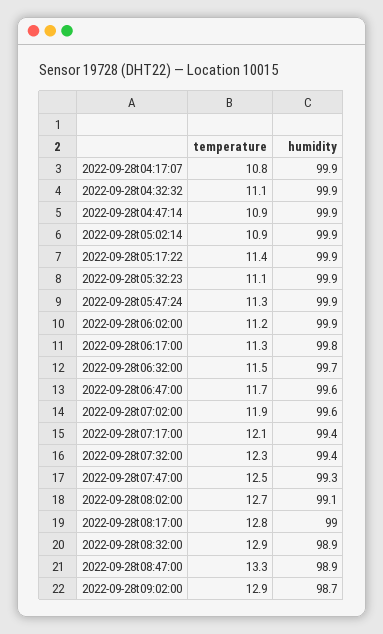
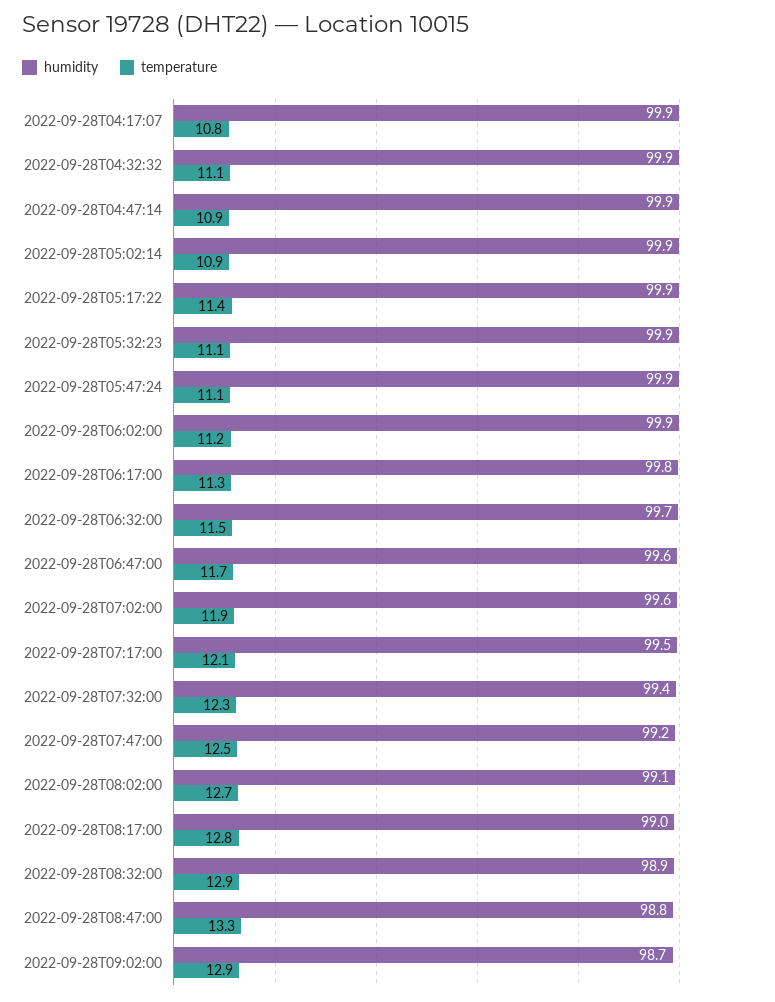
temperature, 2022-09-28t05:47:24: 11.3 -> 11.1
humidity, 2022-09-28t07:17:00: 99.4 -> 99.5
humidity, 2022-09-28t07:47:00: 99.3 -> 99.2
humidity, 2022-09-28t08:47:00: 98.9 -> 98.8

